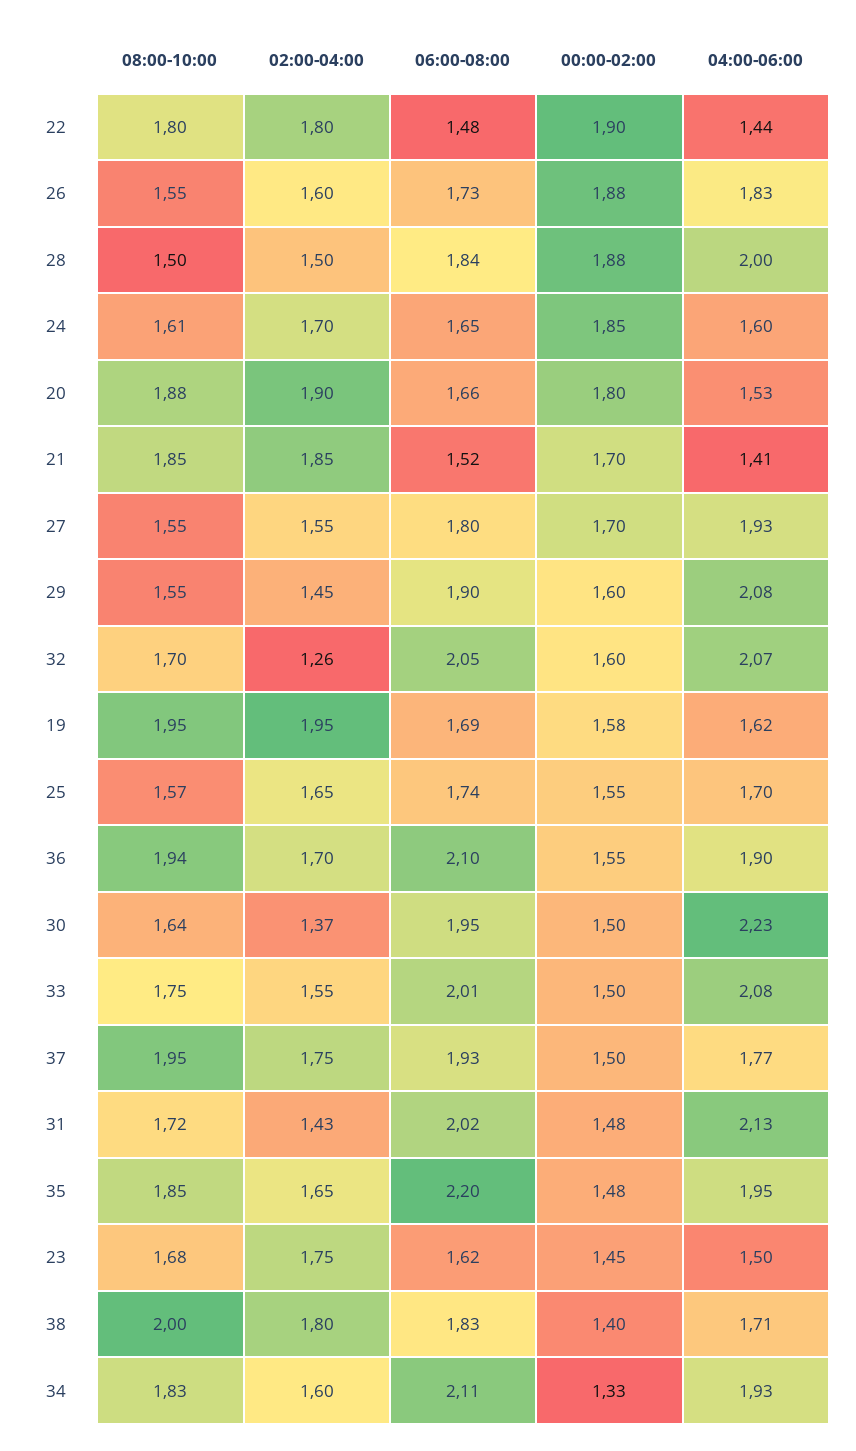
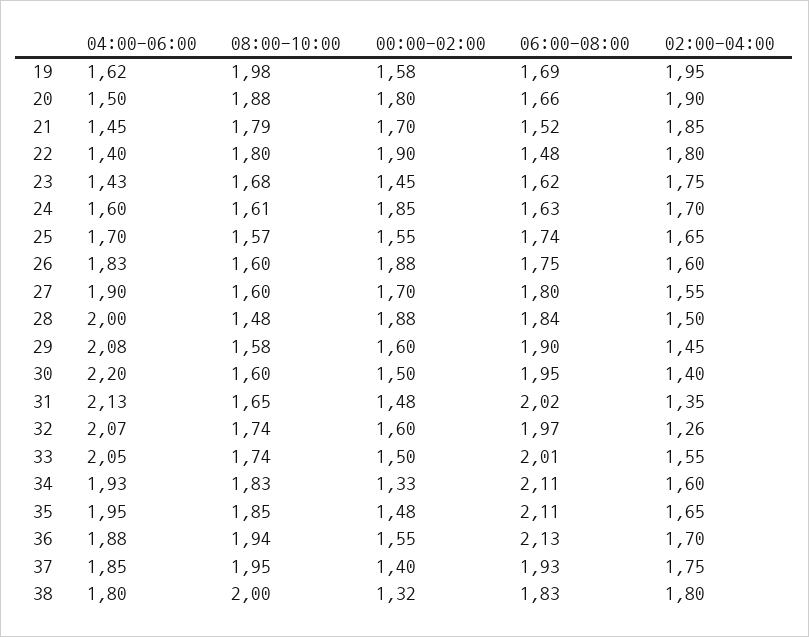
04:00-06:00, 22: 1.44 -> 1.4
08:00-10:00, 26: 1.55 -> 1.6
06:00-08:00, 26: 1.73 -> 1.75
08:00-10:00, 28: 1.5 -> 1.48
06:00-08:00, 24: 1.65 -> 1.63
04:00-06:00, 20: 1.53 -> 1.5
08:00-10:00, 21: 1.85 -> 1.79
04:00-06:00, 21: 1.41 -> 1.45
08:00-10:00, 27: 1.55 -> 1.6
04:00-06:00, 27: 1.93 -> 1.9
08:00-10:00, 29: 1.55 -> 1.58
08:00-10:00, 32: 1.7 -> 1.74
06:00-08:00, 32: 2.05 -> 1.97
08:00-10:00, 19: 1.95 -> 1.98
06:00-08:00, 36: 2.1 -> 2.13
04:00-06:00, 36: 1.9 -> 1.88
08:00-10:00, 30: 1.64 -> 1.6
02:00-04:00, 30: 1.37 -> 1.4
04:00-06:00, 30: 2.23 -> 2.2
08:00-10:00, 33: 1.75 -> 1.74
04:00-06:00, 33: 2.08 -> 2.05
00:00-02:00, 37: 1.5 -> 1.4
04:00-06:00, 37: 1.77 -> 1.85
08:00-10:00, 31: 1.72 -> 1.65
02:00-04:00, 31: 1.43 -> 1.35
06:00-08:00, 35: 2.2 -> 2.11
04:00-06:00, 23: 1.5 -> 1.43
00:00-02:00, 38: 1.4 -> 1.32
04:00-06:00, 38: 1.71 -> 1.8

